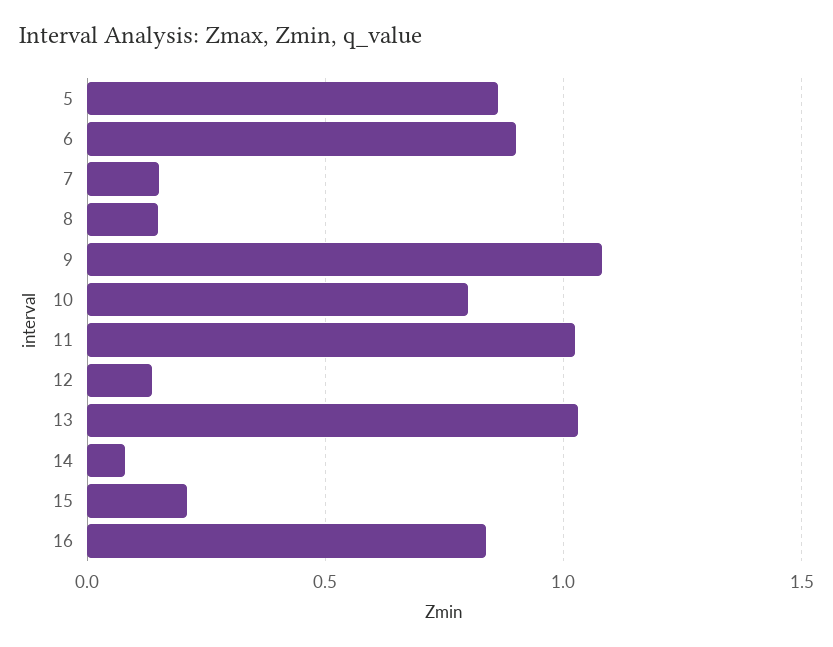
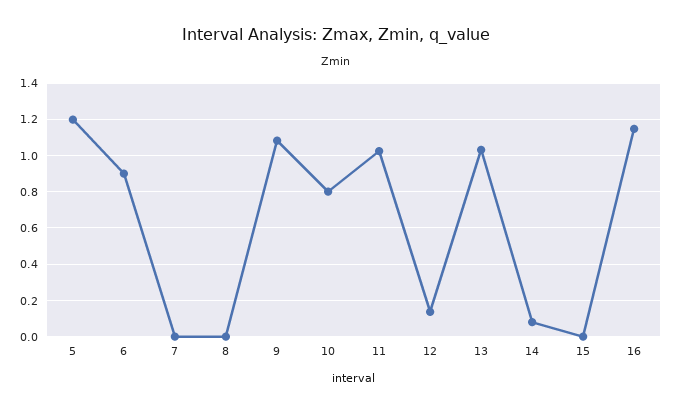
5: 0.85 -> 1.2
7: 0.15 -> 0
8: 0.15 -> 0
15: 0.2 -> 0
16: 0.85 -> 1.15

